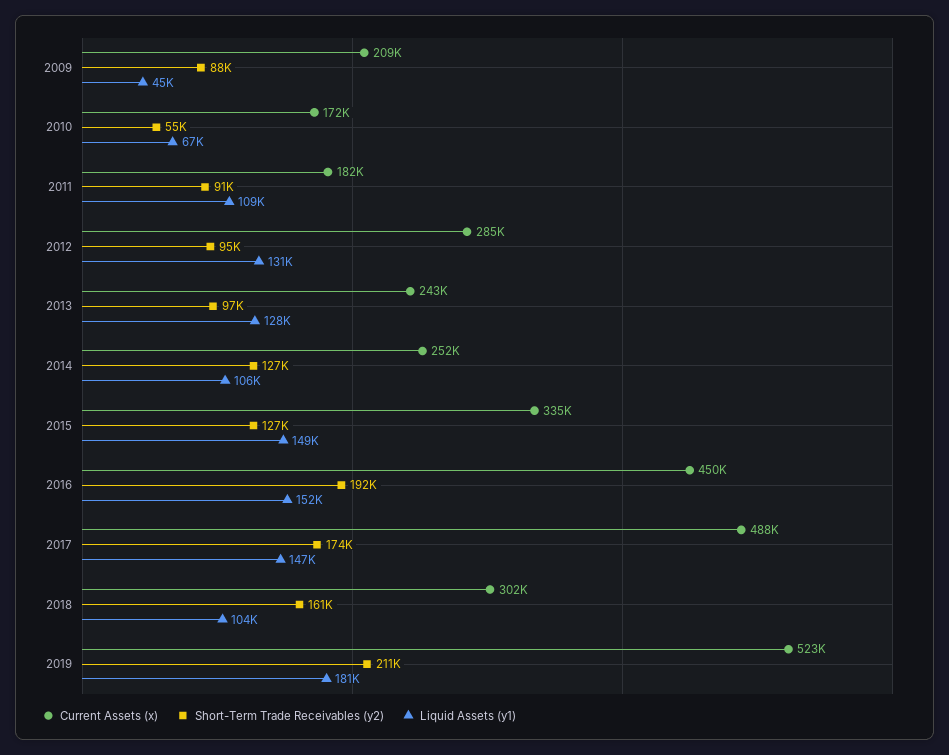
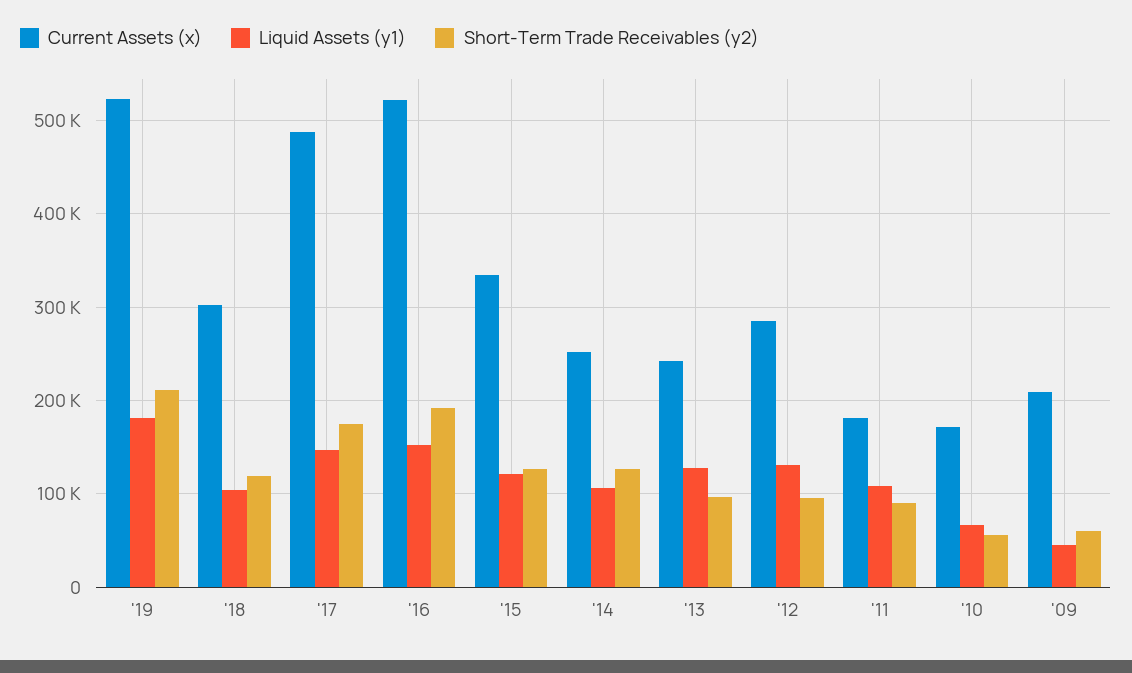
Short-Term Trade Receivables (y2), 2009: 88000 -> 60000
Liquid Assets (y1), 2015: 149000 -> 120000
Current Assets (x), 2016: 450000 -> 520000
Short-Term Trade Receivables (y2), 2018: 161000 -> 120000

